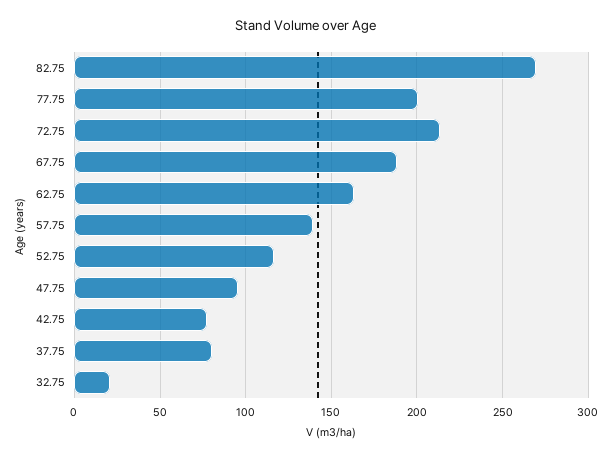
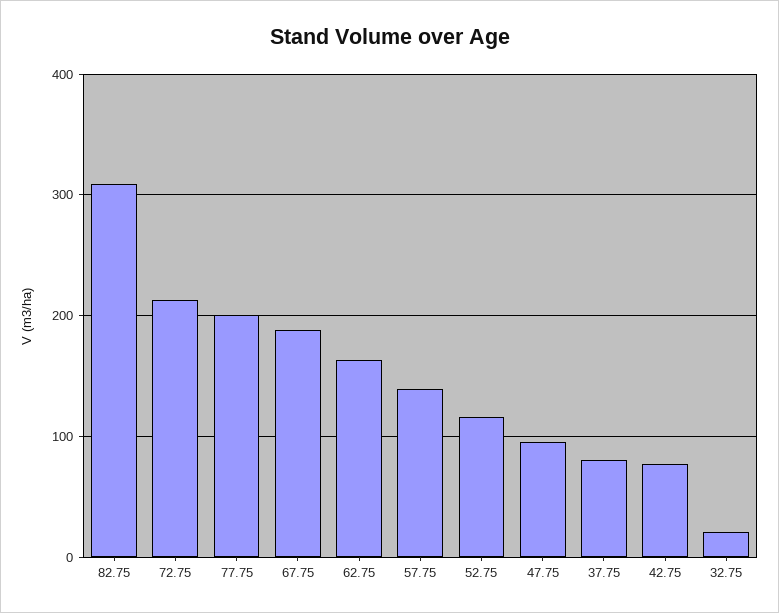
82.75: 270 -> 310

